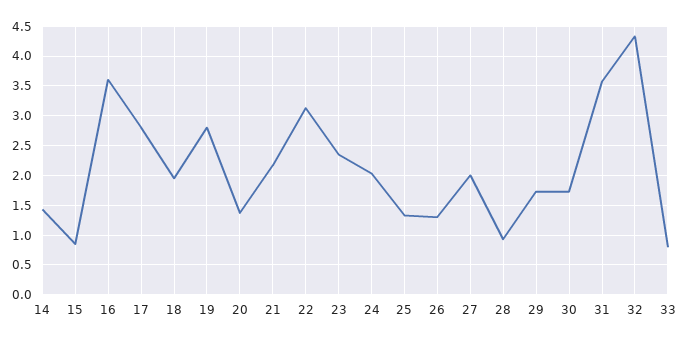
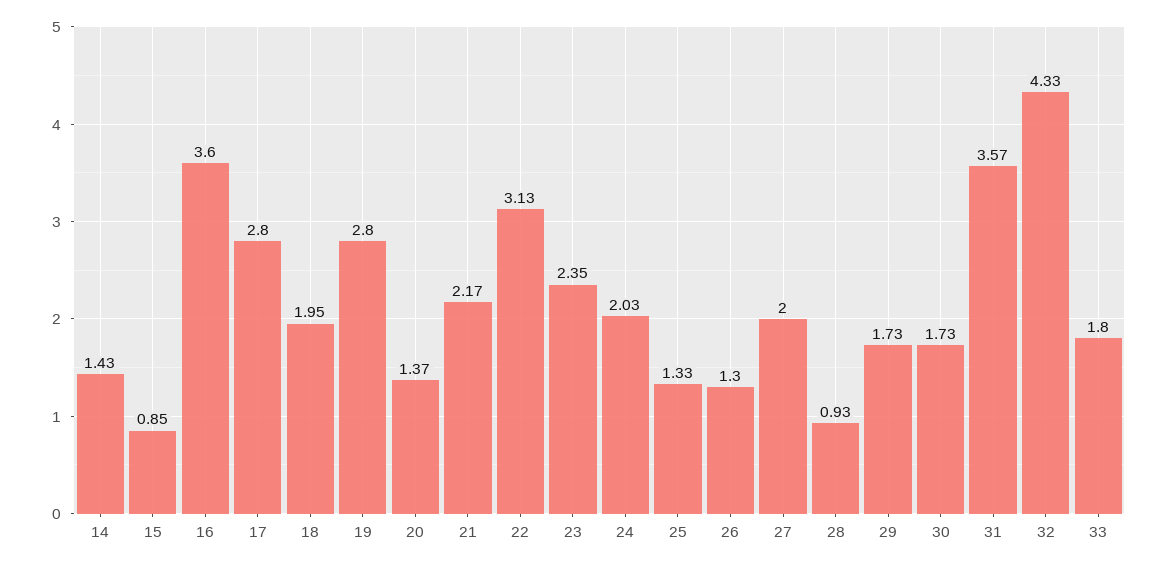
33: 0.75 -> 1.8

